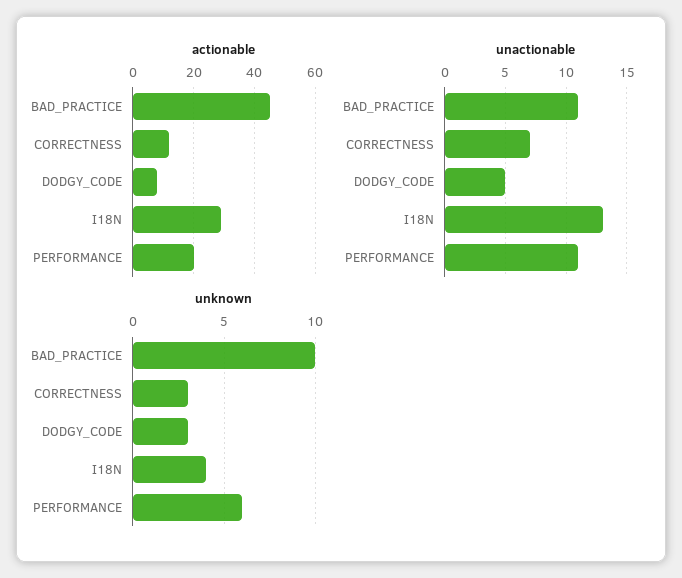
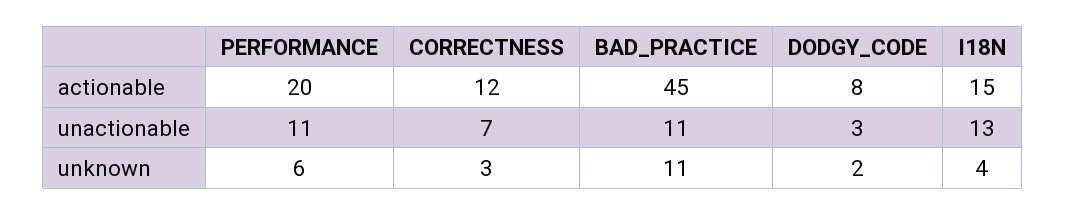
actionable, I18N: 30 -> 15
unactionable, DODGY_CODE: 5 -> 3
unknown, BAD_PRACTICE: 10 -> 11
unknown, DODGY_CODE: 3 -> 2

